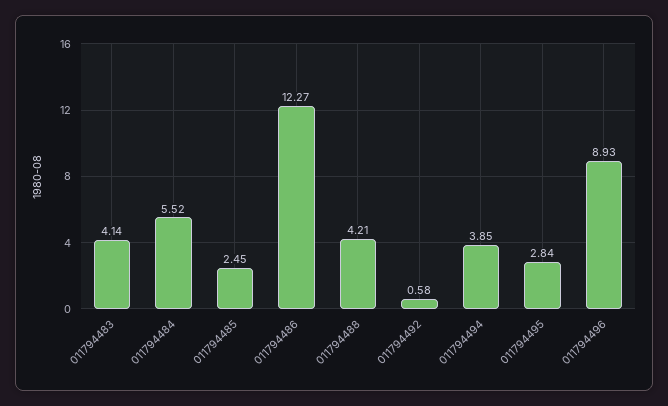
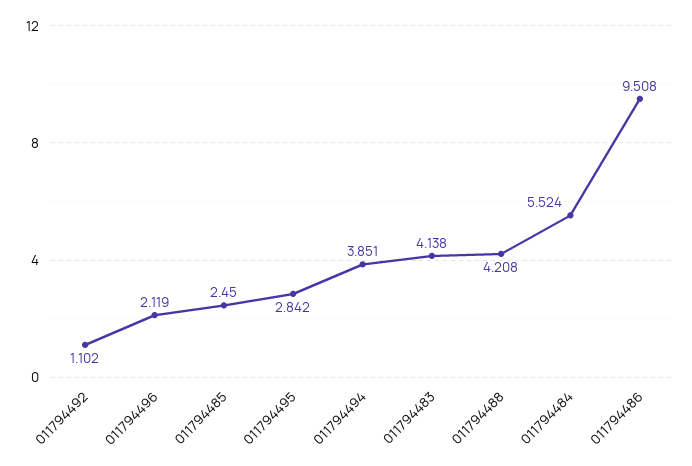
011794486: 12.27 -> 9.508
011794492: 0.58 -> 1.102
011794496: 8.93 -> 2.119

